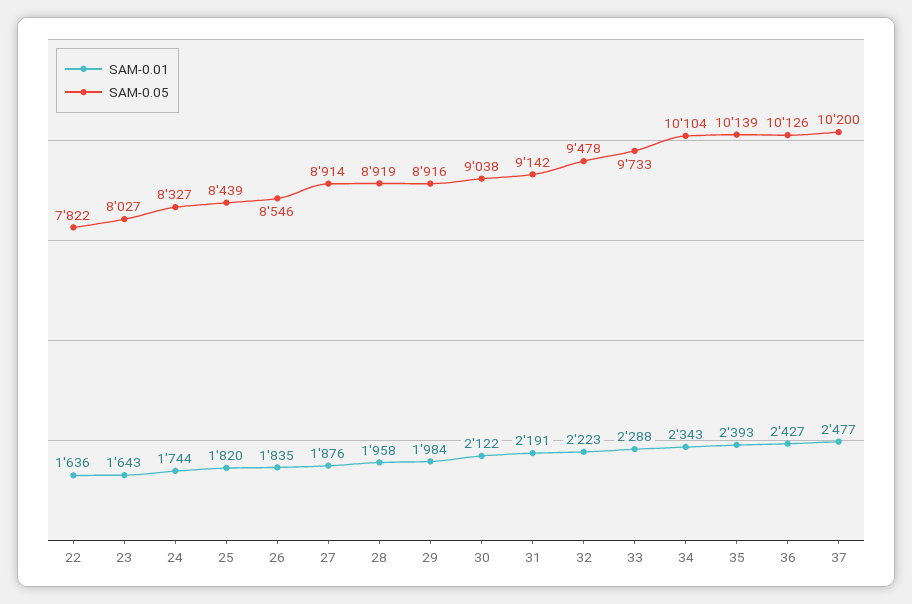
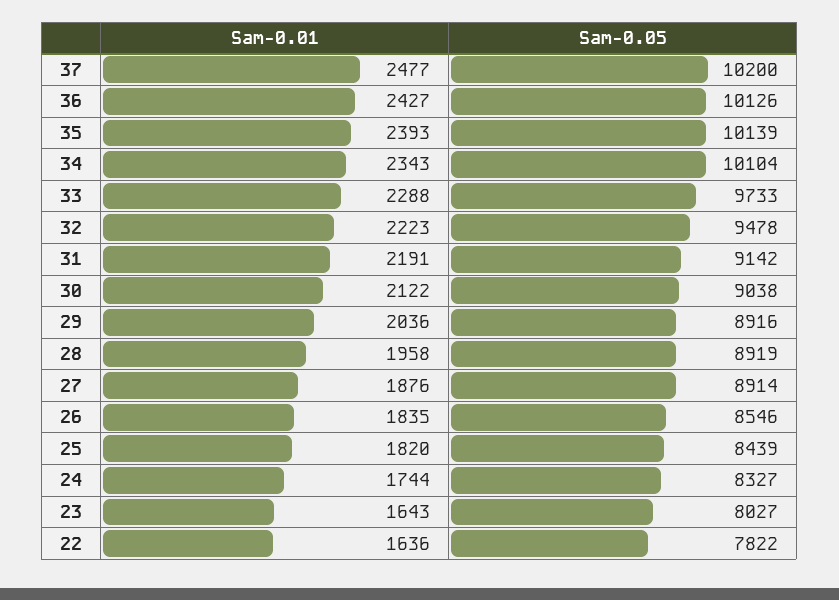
SAM-0.01, 29: 1984 -> 2036

